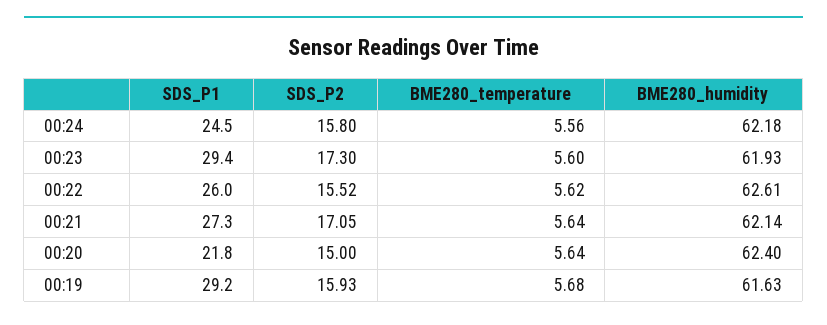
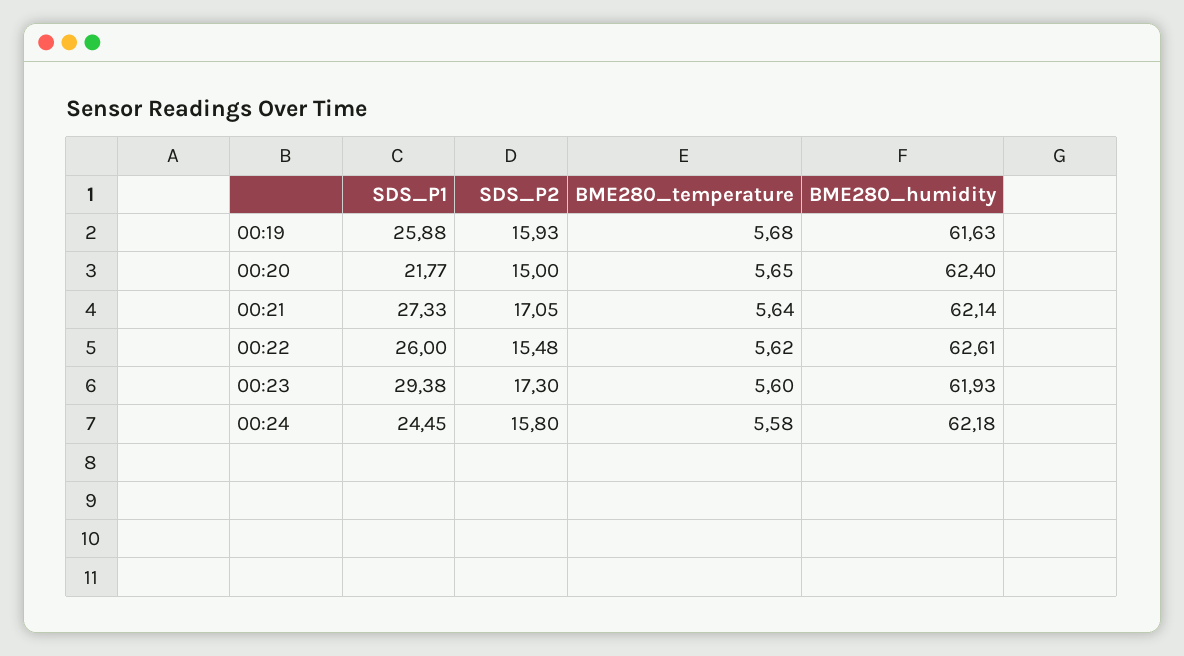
BME280_temperature, 00:24: 5.56 -> 5.58
SDS_P2, 00:22: 15.52 -> 15.48
BME280_temperature, 00:20: 5.64 -> 5.65
SDS_P1, 00:19: 29.2 -> 25.88

